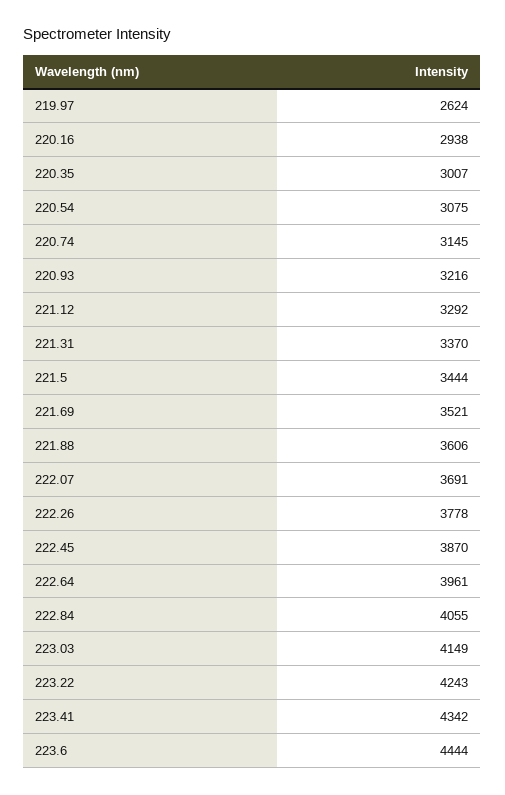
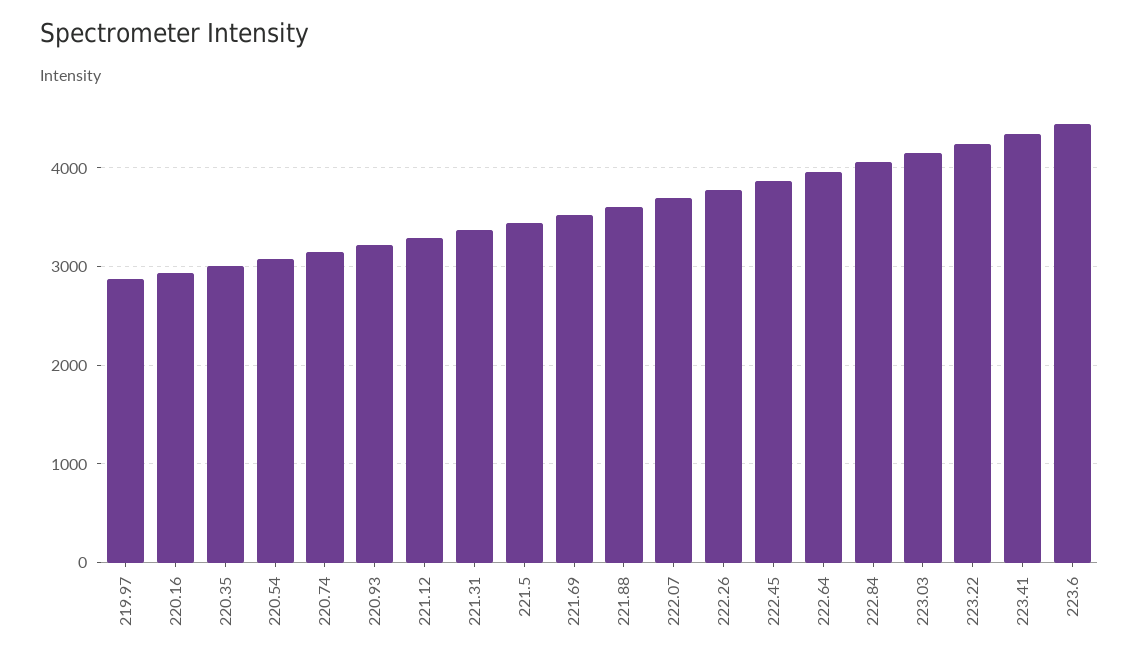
219.97: 2624 -> 2900

